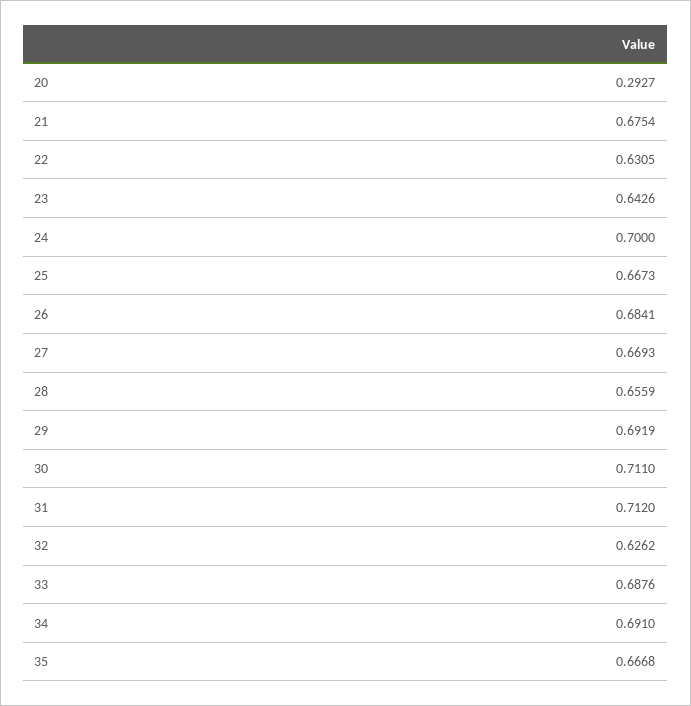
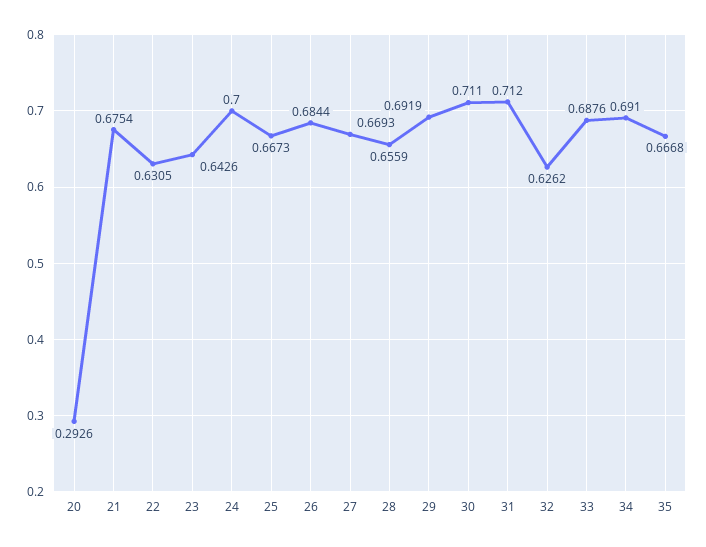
20: 0.2927 -> 0.2926
26: 0.6841 -> 0.6844

